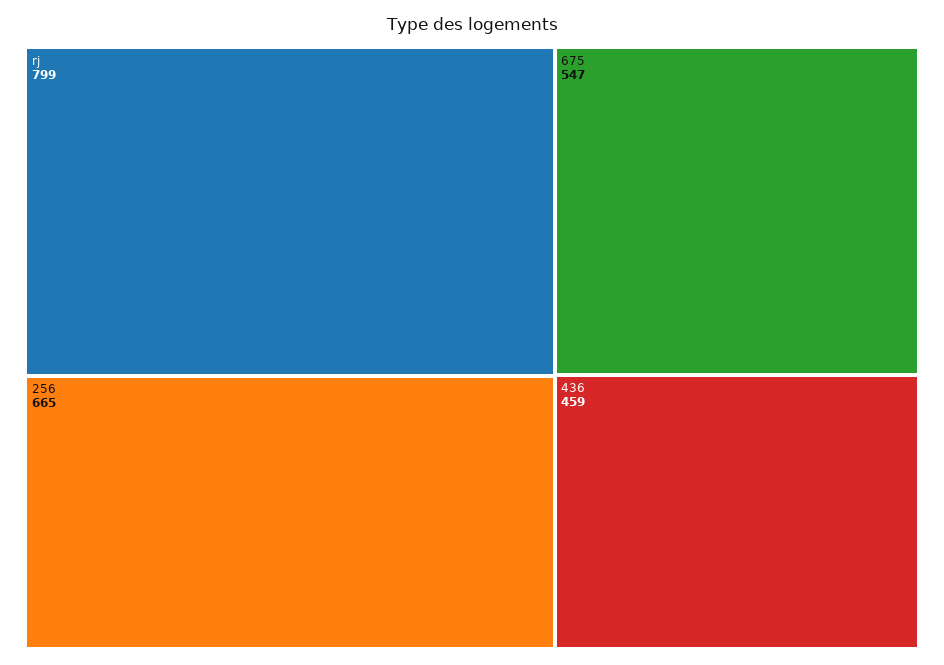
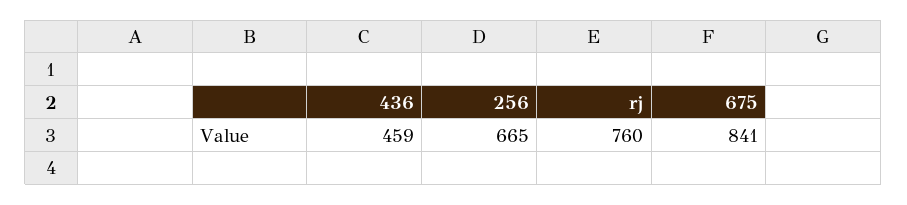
rj: 799 -> 760
675: 547 -> 841

